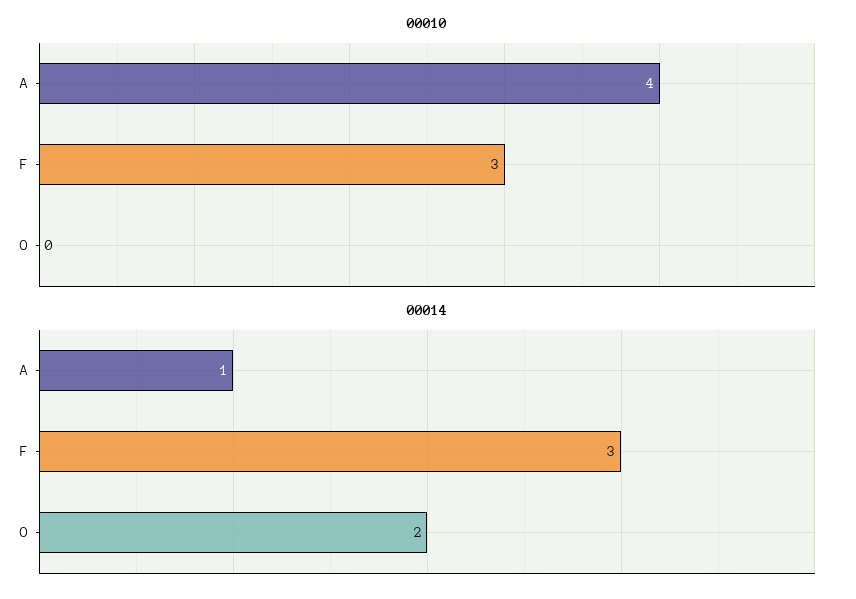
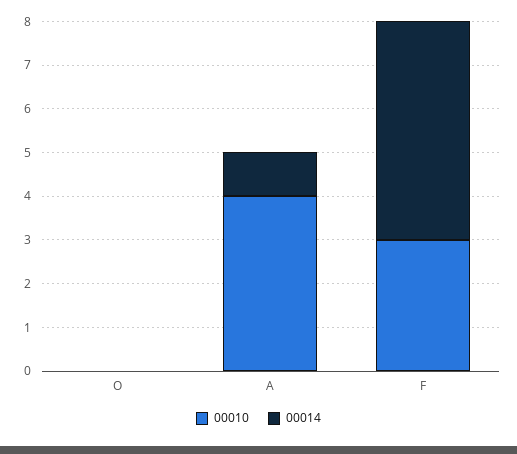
00014, F: 3 -> 5
00014, O: 2 -> 0

